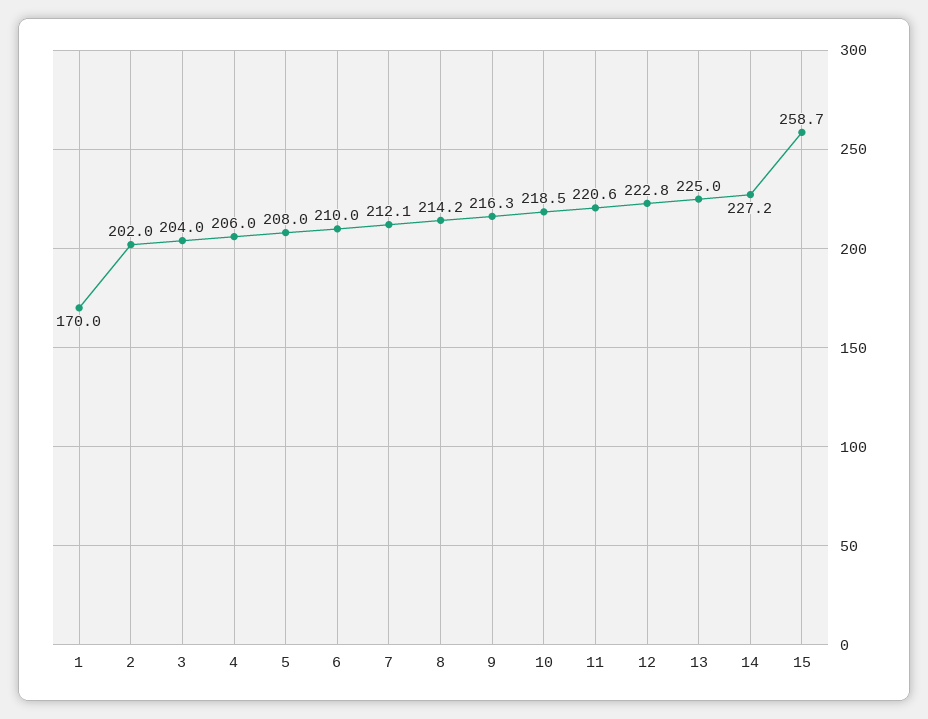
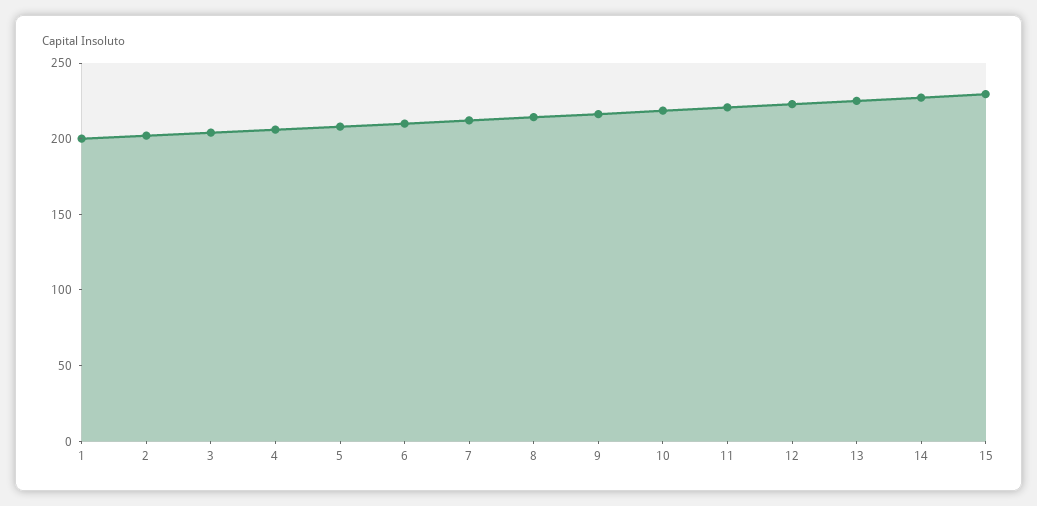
1: 170 -> 200
15: 258.7 -> 230

